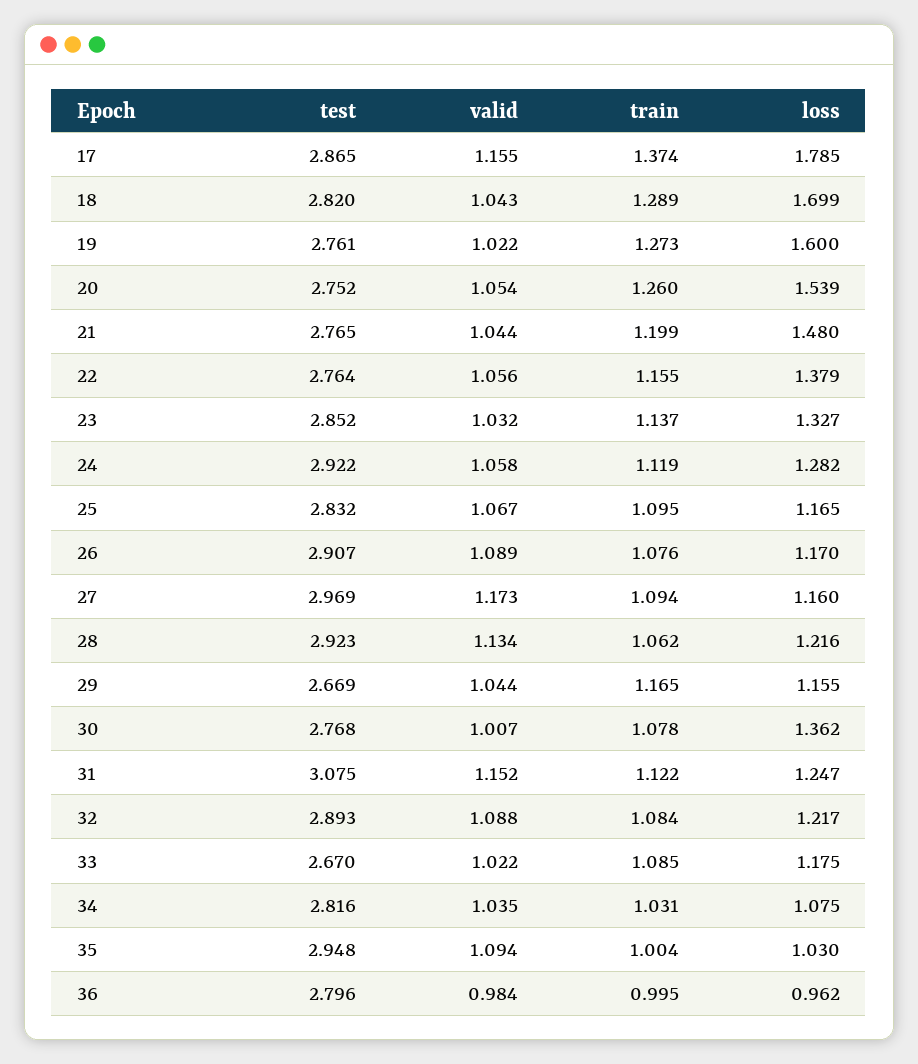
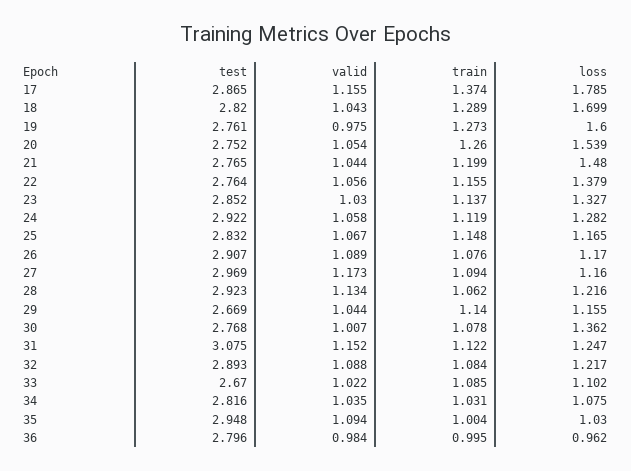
valid, 19: 1.022 -> 0.975
valid, 23: 1.032 -> 1.03
train, 25: 1.095 -> 1.148
train, 29: 1.165 -> 1.14
loss, 33: 1.175 -> 1.102

